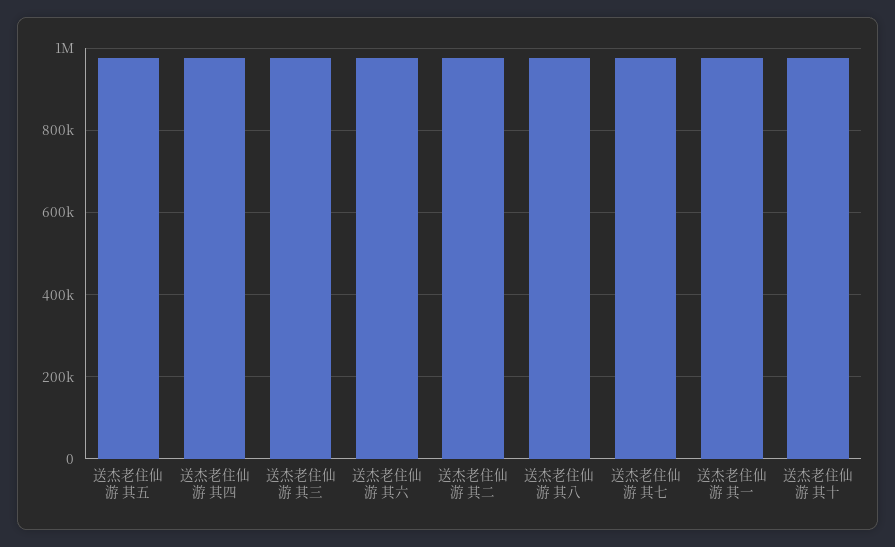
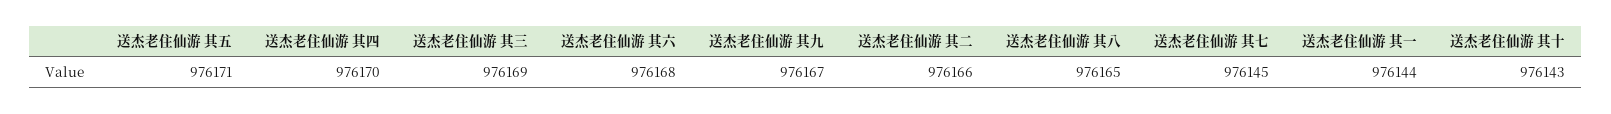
送杰老住仙游 其九: none -> 976167

